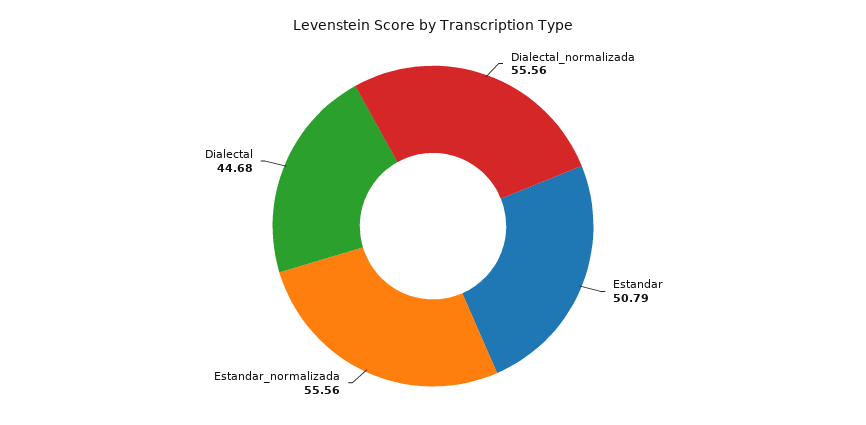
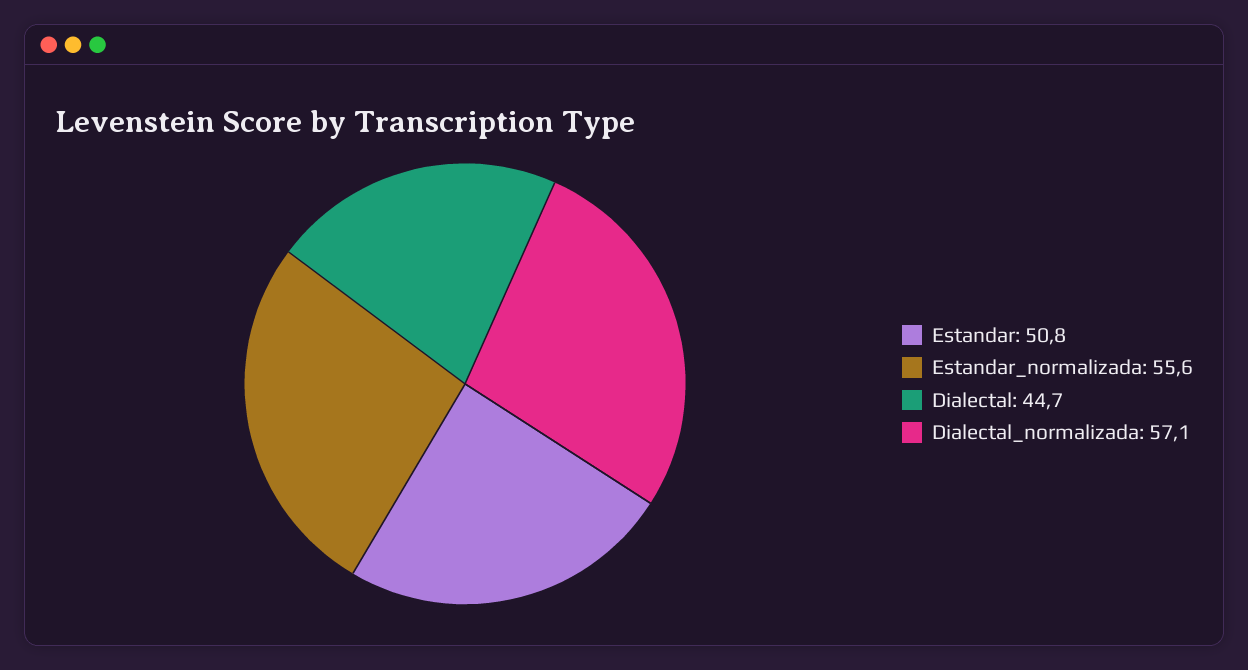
Dialectal_normalizada: 55.56 -> 57.1

